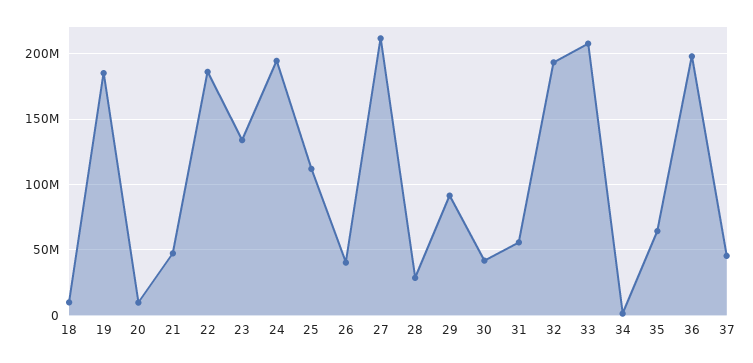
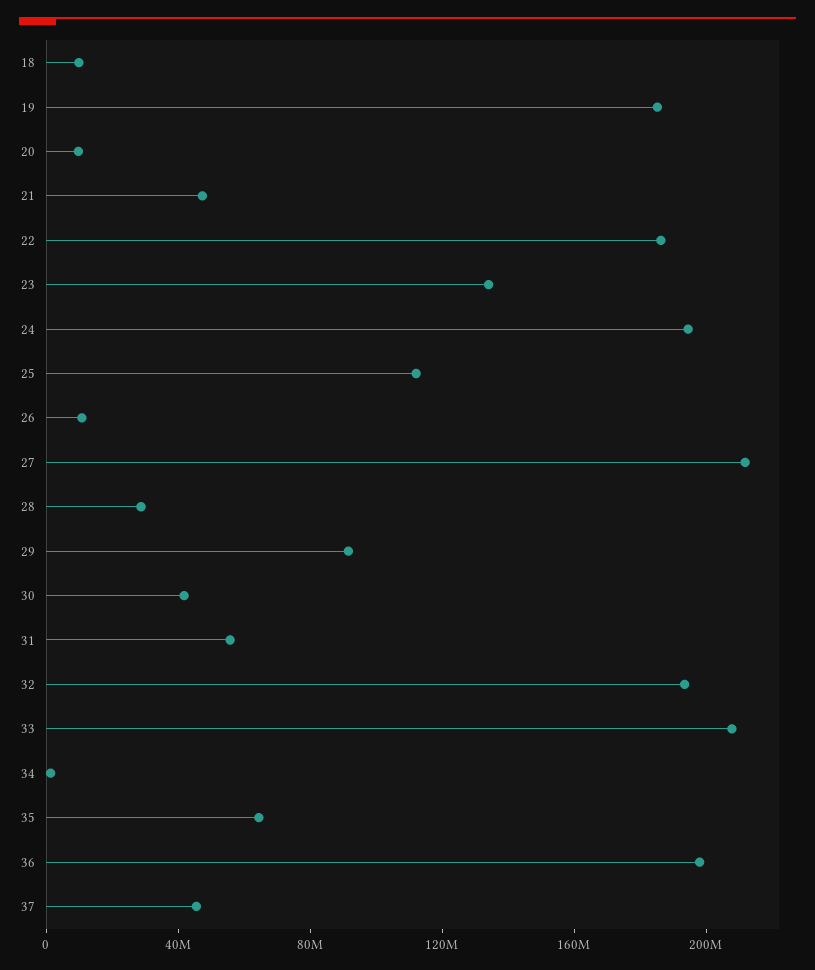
26: 40000000 -> 10000000

